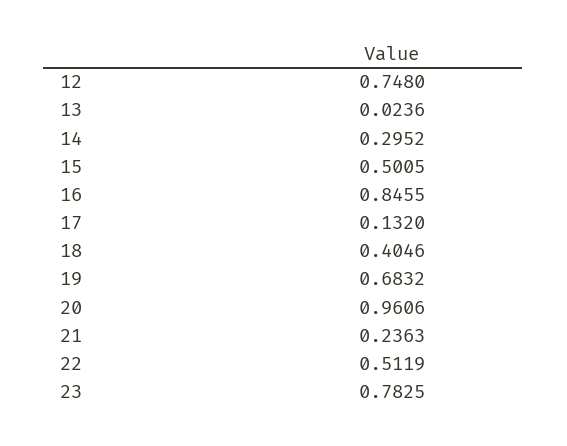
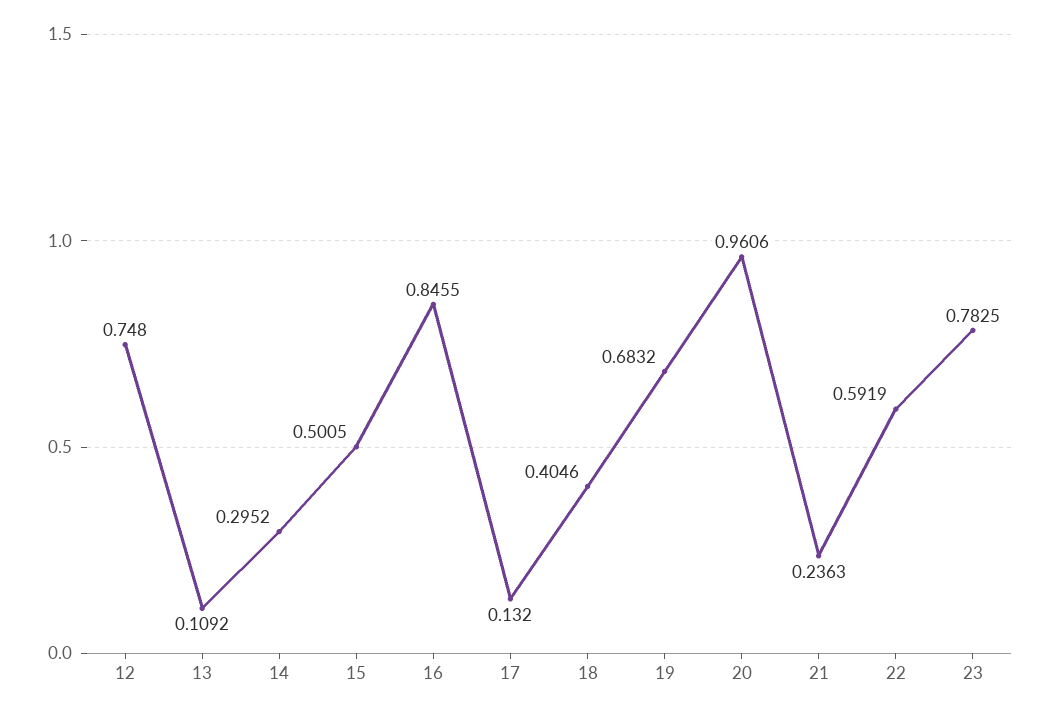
13: 0.0236 -> 0.1092
22: 0.5119 -> 0.5919

